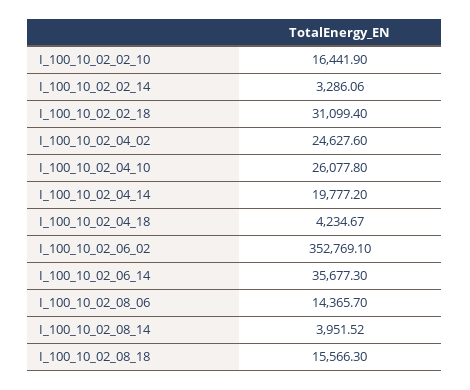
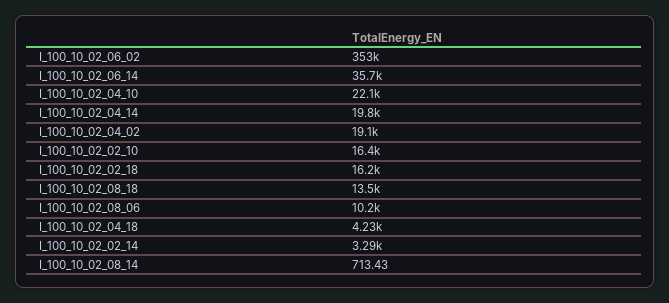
I_100_10_02_02_18: 31099.4 -> 16200
I_100_10_02_04_02: 24627.6 -> 19100
I_100_10_02_04_10: 26077.8 -> 22100
I_100_10_02_08_06: 14365.7 -> 10200
I_100_10_02_08_14: 3951.52 -> 713.43
I_100_10_02_08_18: 15566.3 -> 13500

